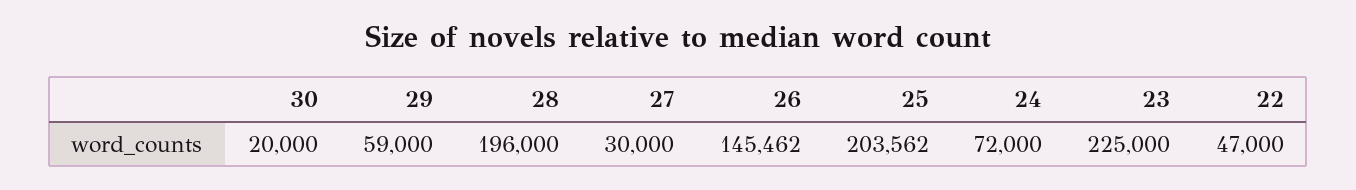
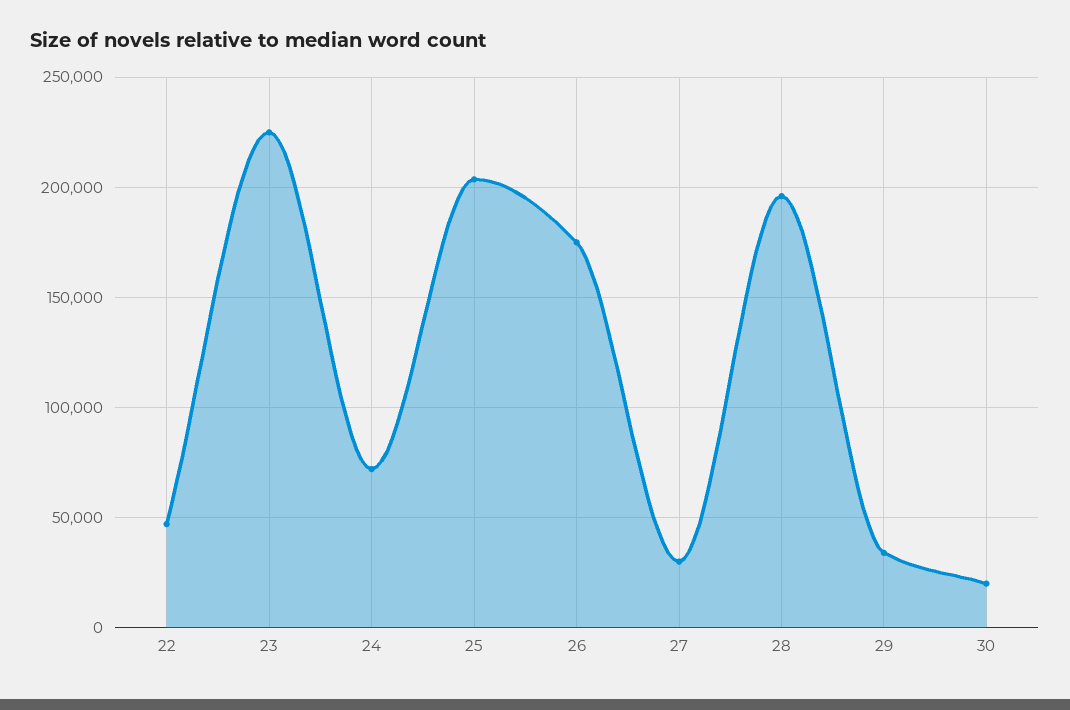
29: 59000 -> 35000
26: 145462 -> 175000

